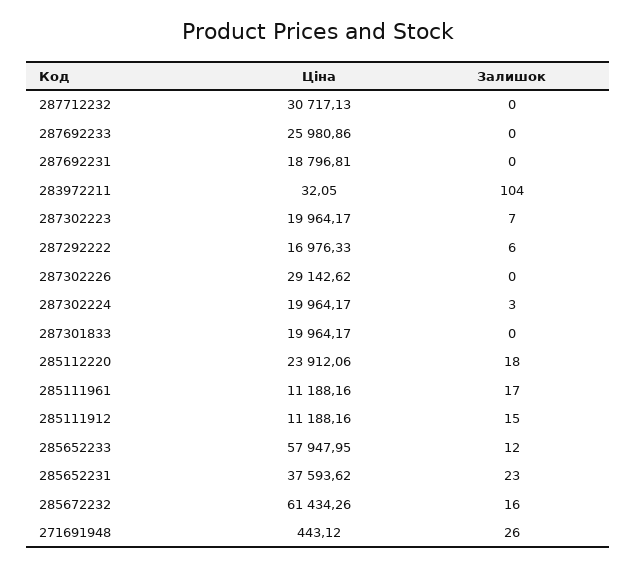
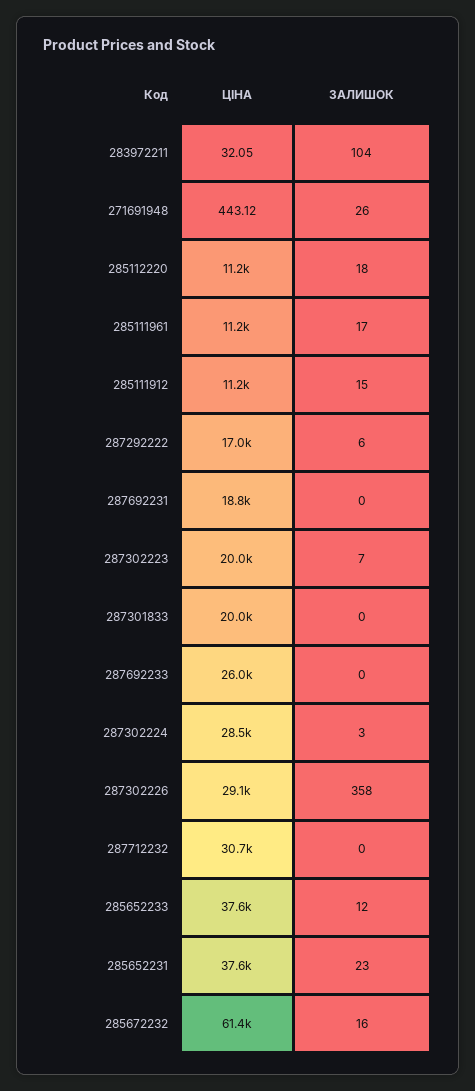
Залишок, 287302226: 0 -> 358
Ціна, 287302224: 19964.17 -> 28500
Ціна, 285112220: 23912.06 -> 11200
Ціна, 285652233: 57947.95 -> 37600

